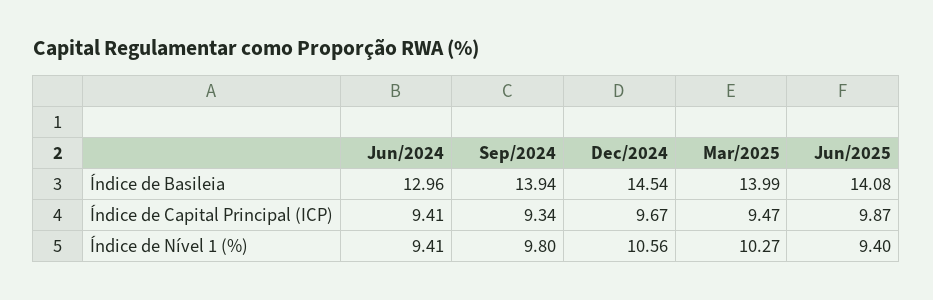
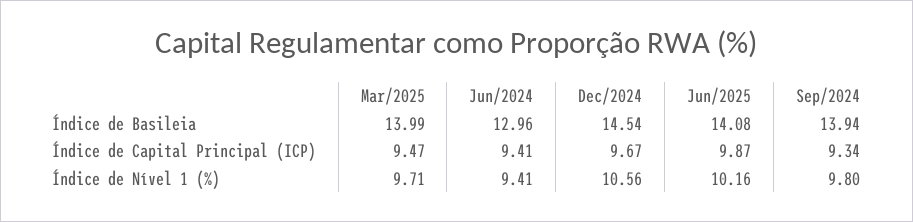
Mar/2025, Índice de Nível 1 (%): 10.27 -> 9.71
Jun/2025, Índice de Nível 1 (%): 9.4 -> 10.16

